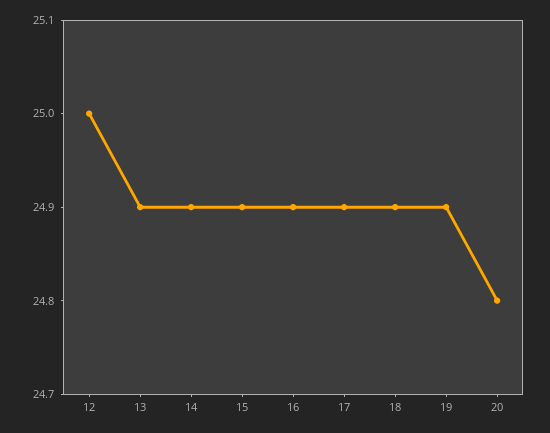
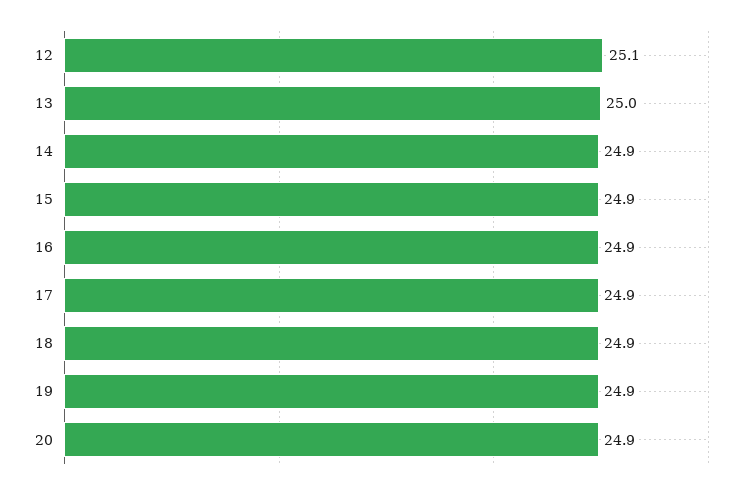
12: 25 -> 25.1
13: 24.9 -> 25
20: 24.8 -> 24.9

